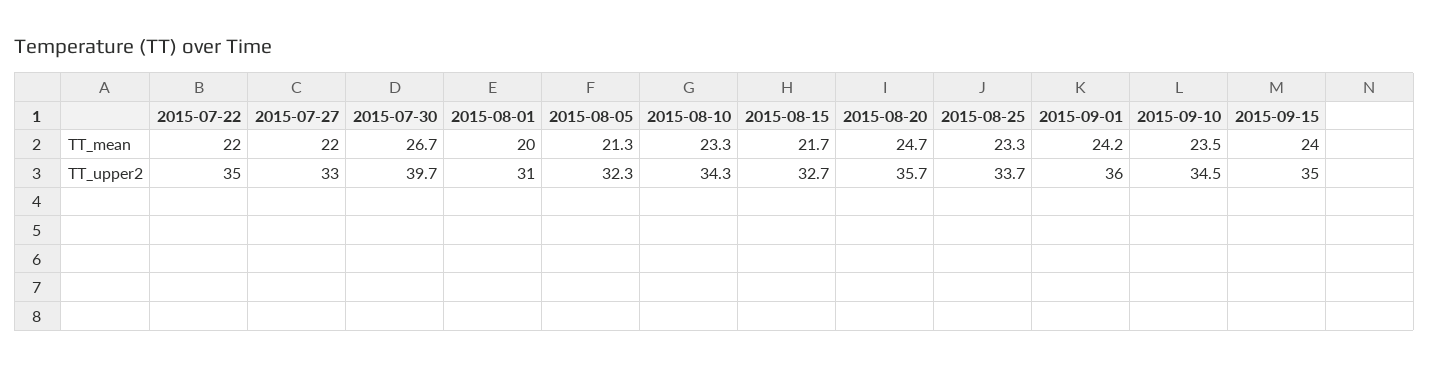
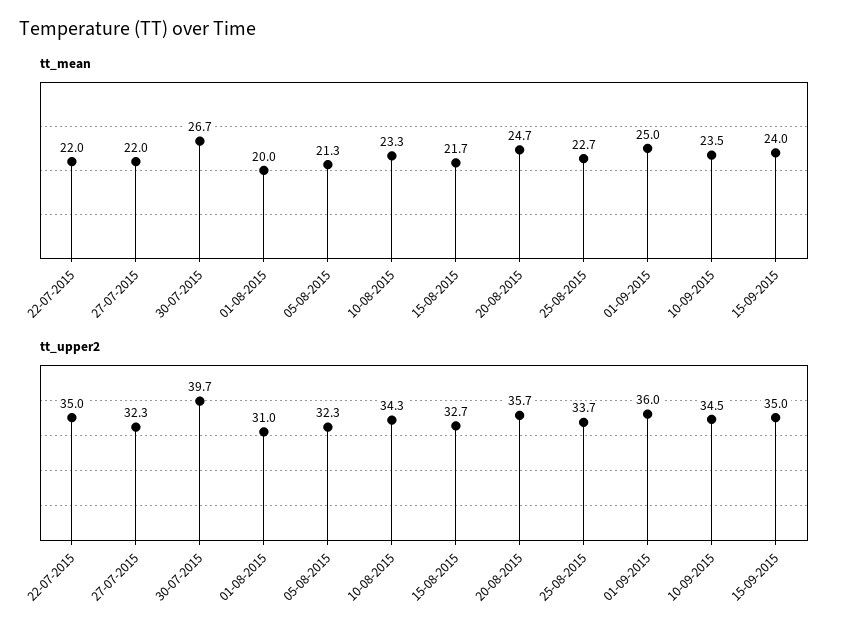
TT_mean, 2015-08-25: 23.3 -> 22.7
TT_mean, 2015-09-01: 24.2 -> 25
TT_upper2, 2015-07-27: 33 -> 32.3

